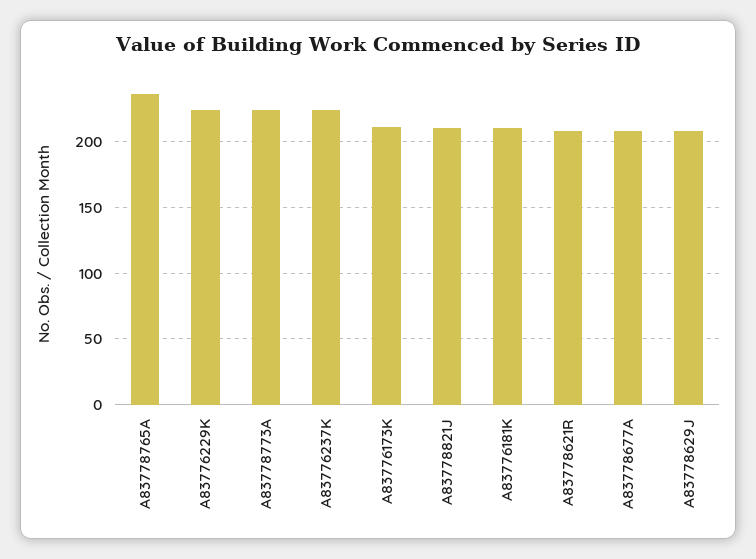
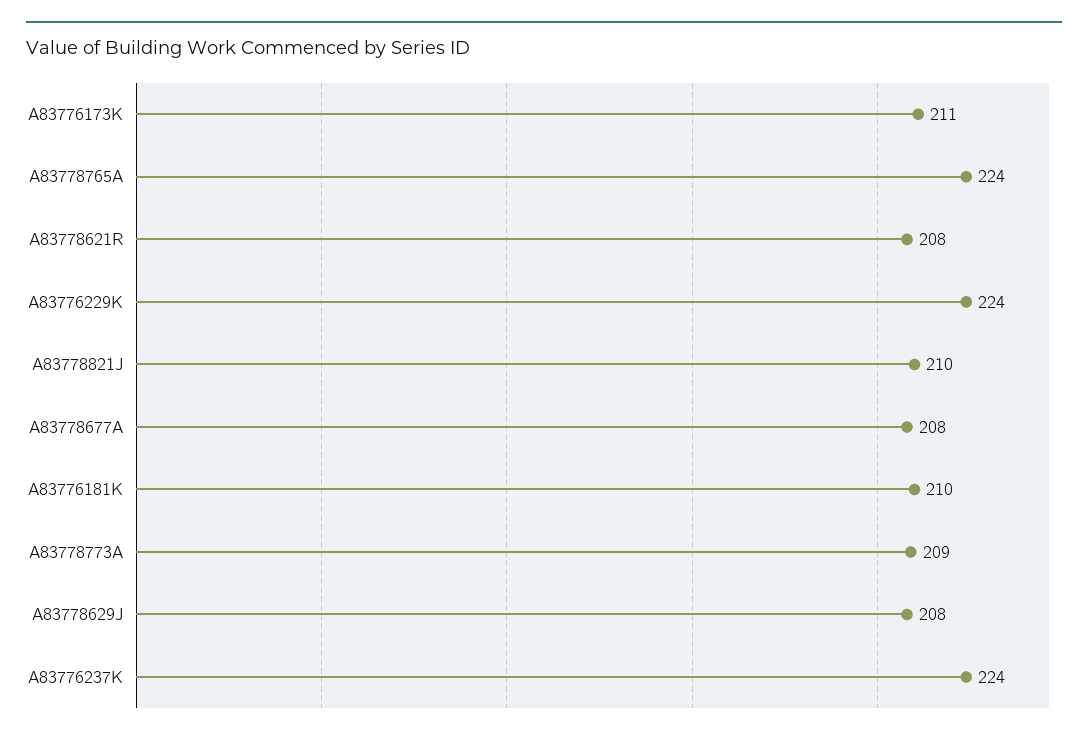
A83778765A: 235 -> 224
A83778773A: 225 -> 209

